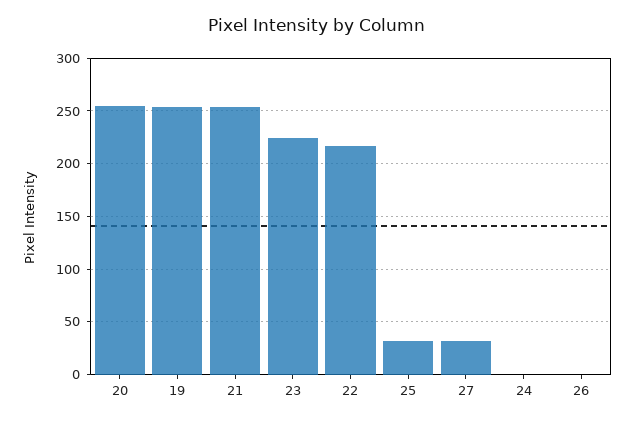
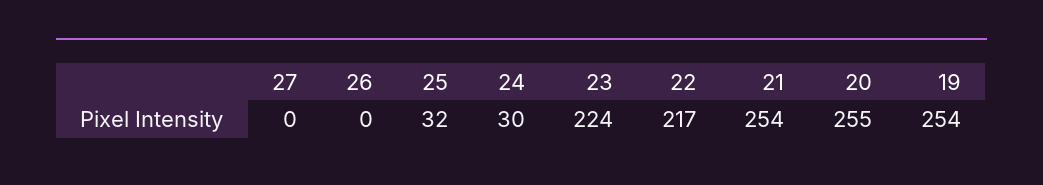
27: 30 -> 0
24: 0 -> 30

